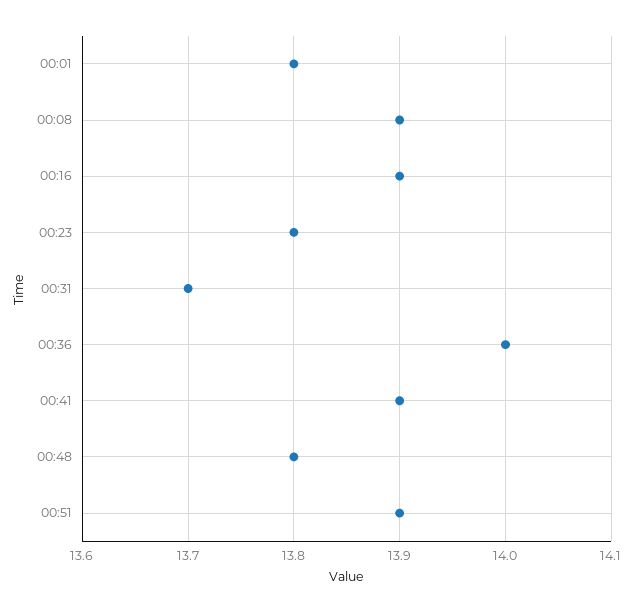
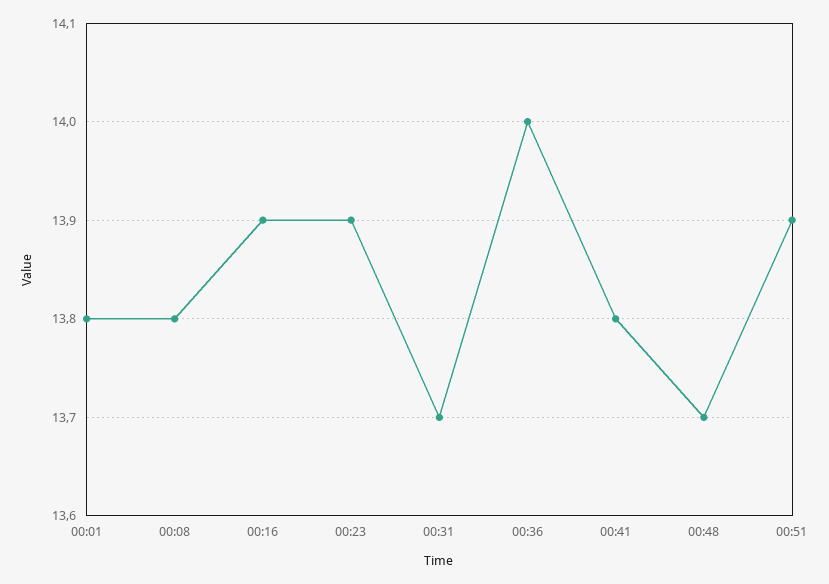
00:08: 13.9 -> 13.8
00:23: 13.8 -> 13.9
00:41: 13.9 -> 13.8
00:48: 13.8 -> 13.7

